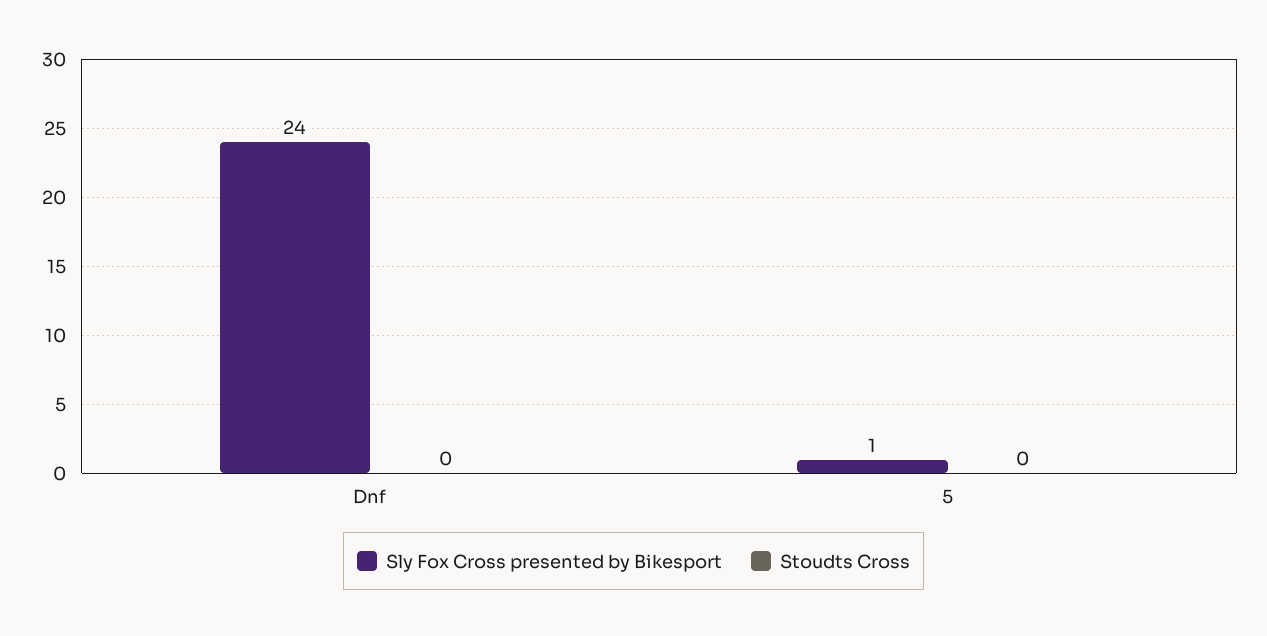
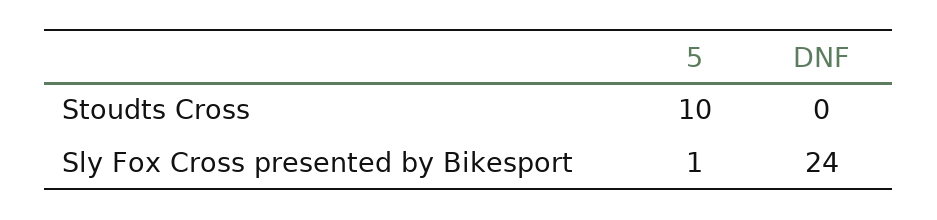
Stoudts Cross, 5: 0 -> 10

